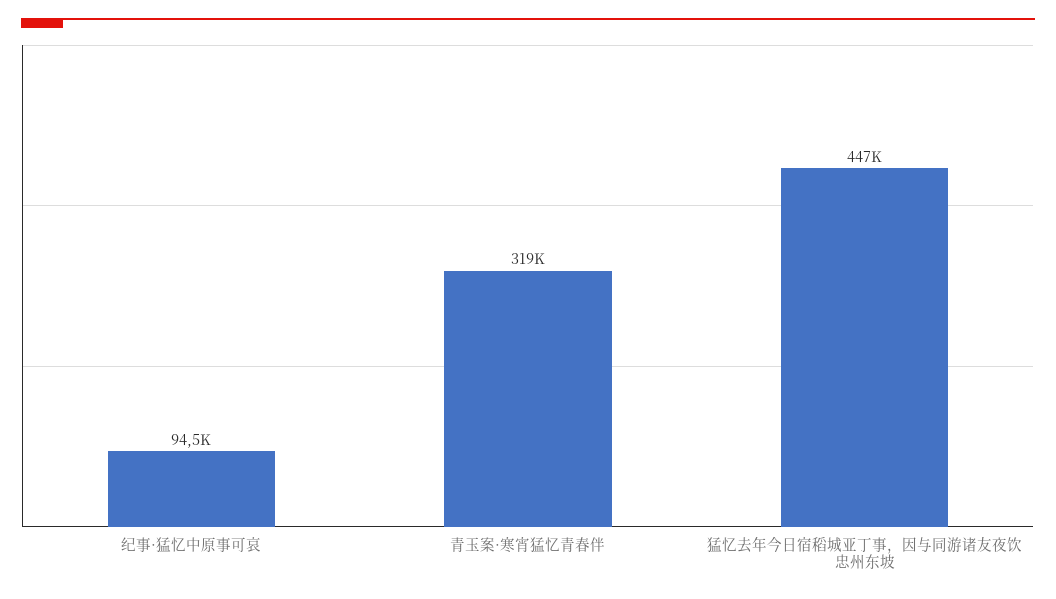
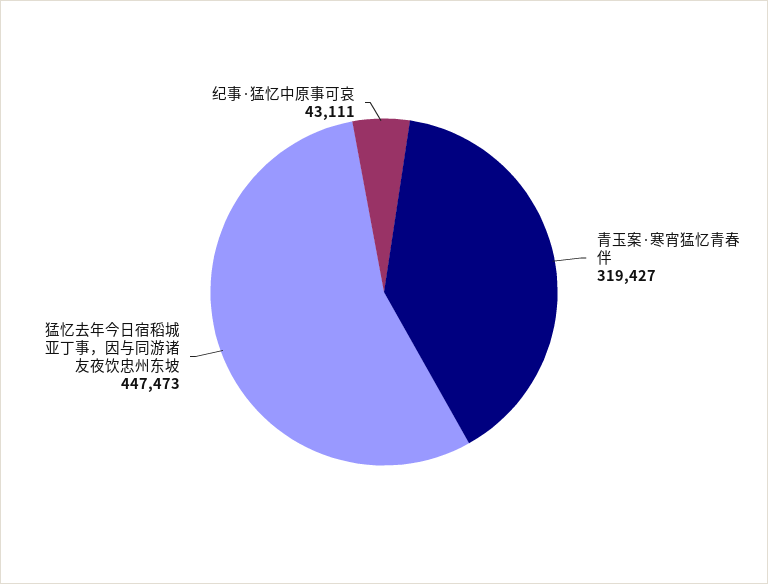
纪事·猛忆中原事可哀: 94500 -> 43111

